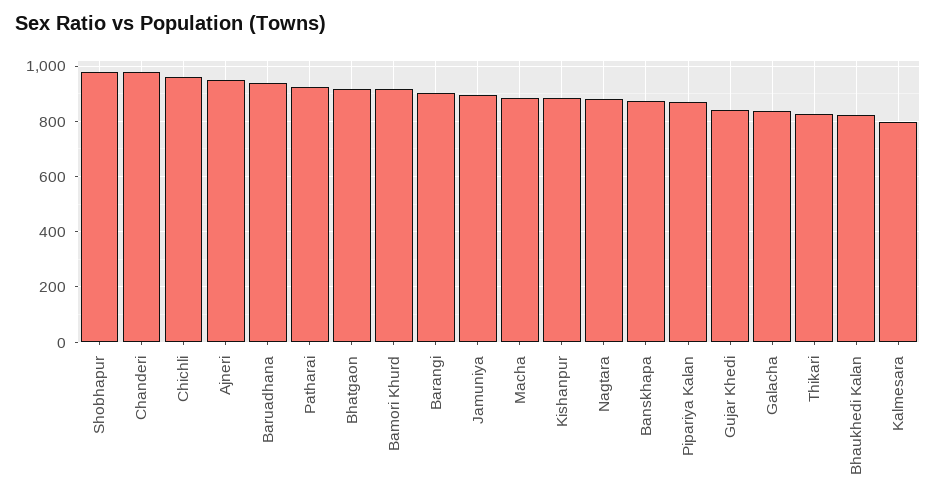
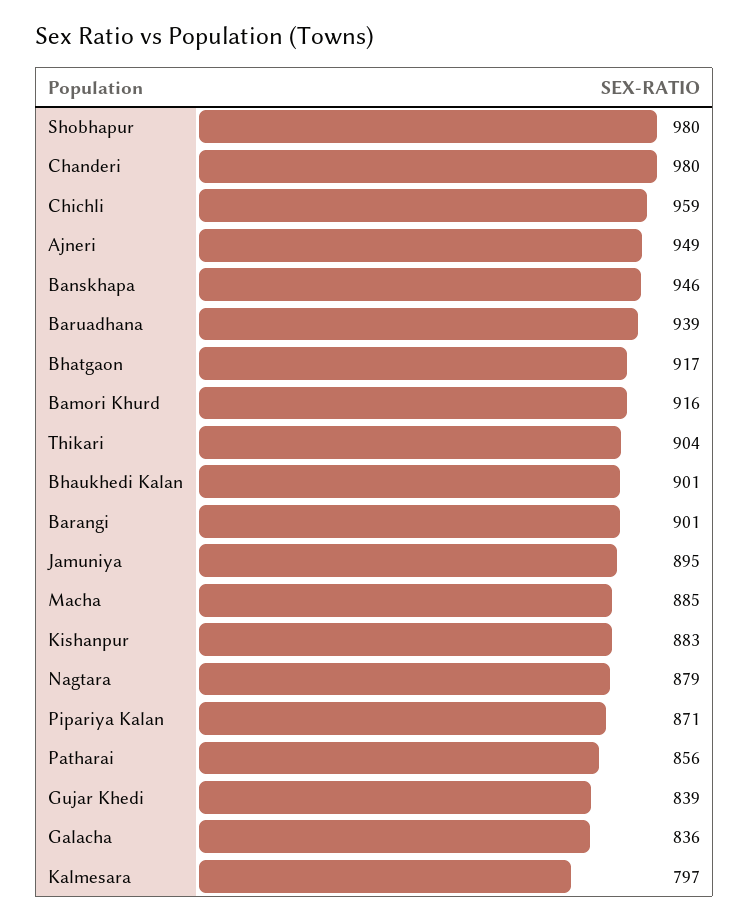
Patharai: 925 -> 856
Banskhapa: 875 -> 946
Thikari: 825 -> 904
Bhaukhedi Kalan: 825 -> 901

